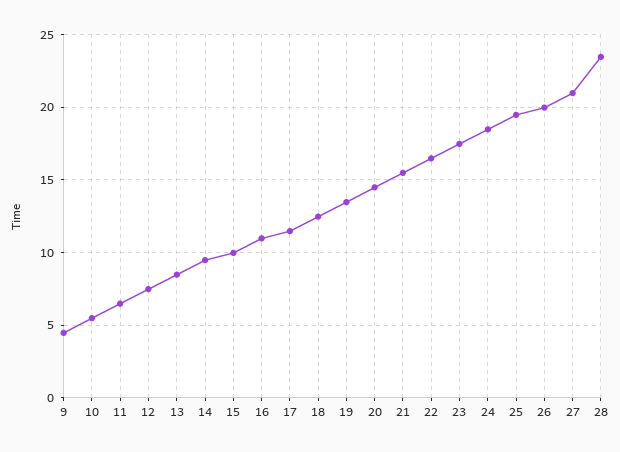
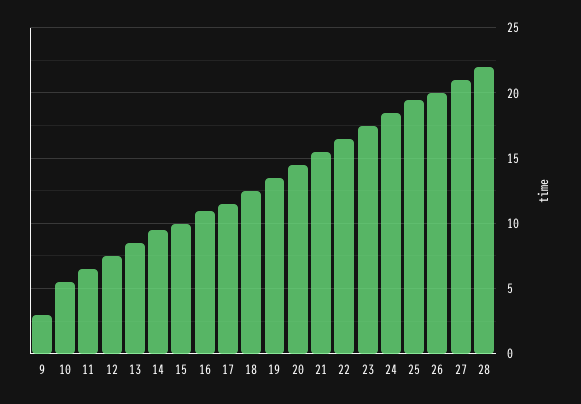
9: 4.5 -> 3
28: 23.5 -> 22

